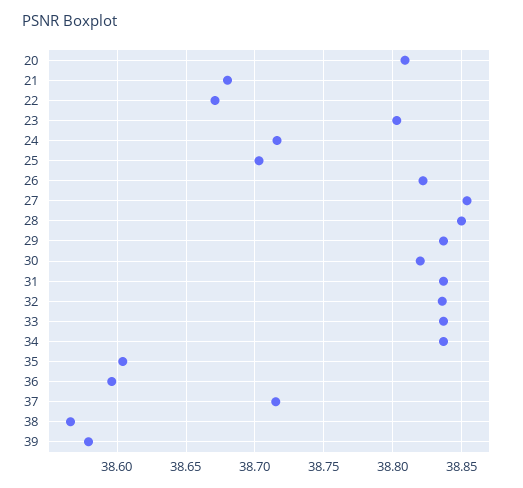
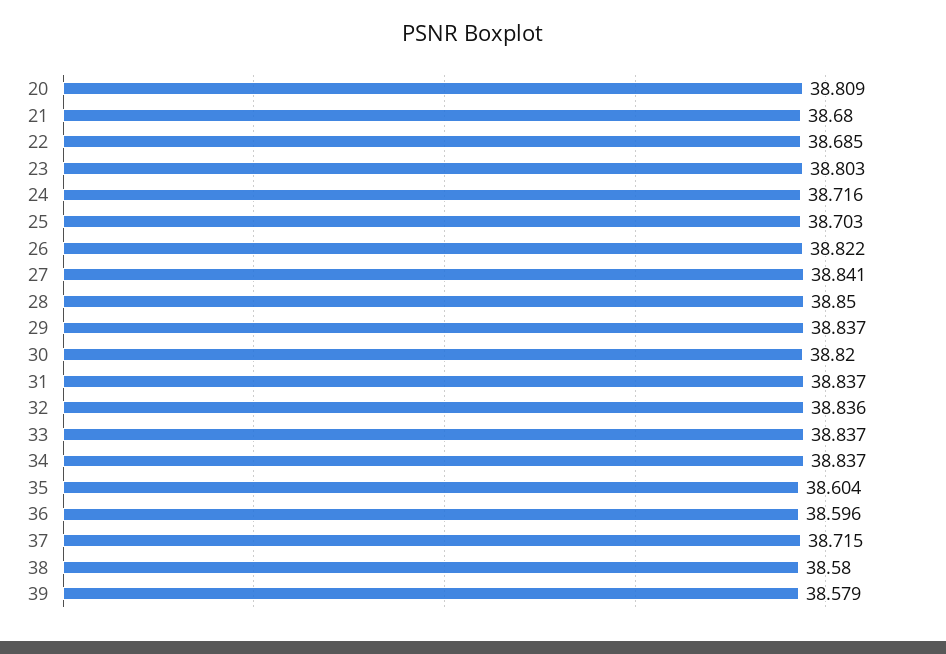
22: 38.67 -> 38.685
27: 38.855 -> 38.841
38: 38.565 -> 38.58

